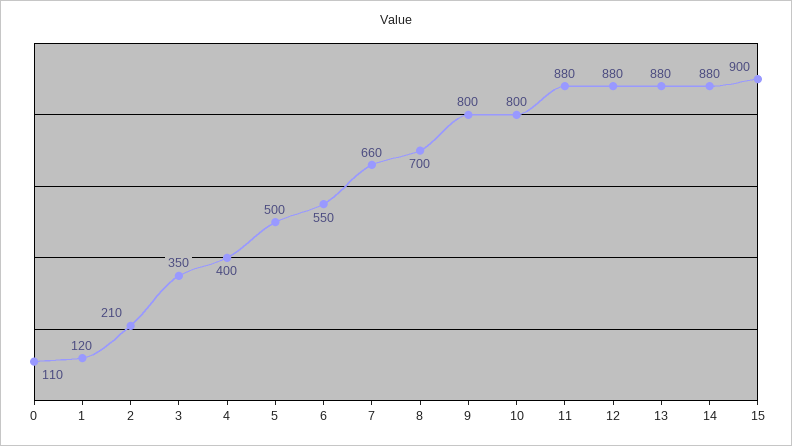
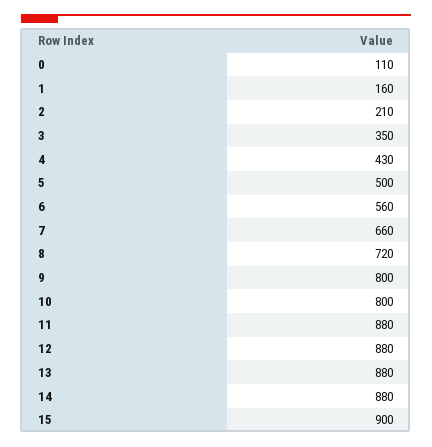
1: 120 -> 160
4: 400 -> 430
6: 550 -> 560
8: 700 -> 720

